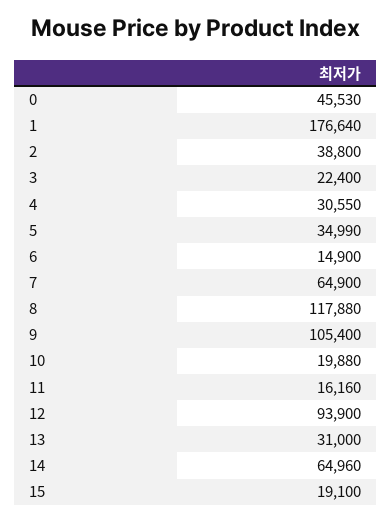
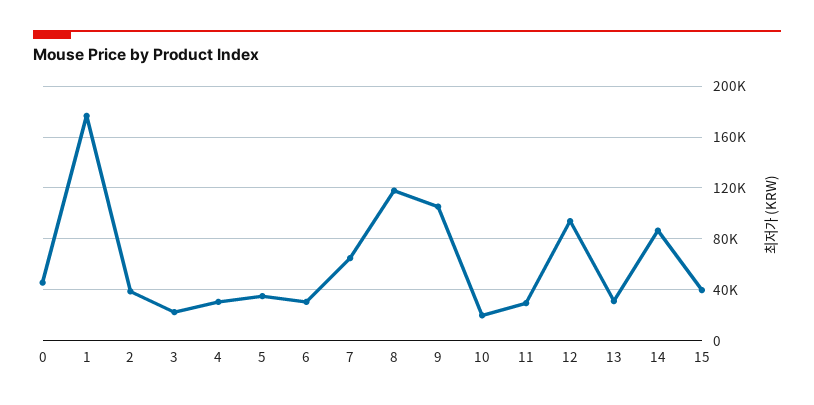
6: 14900 -> 30000
11: 16160 -> 30000
14: 64960 -> 85000
15: 19100 -> 40000

